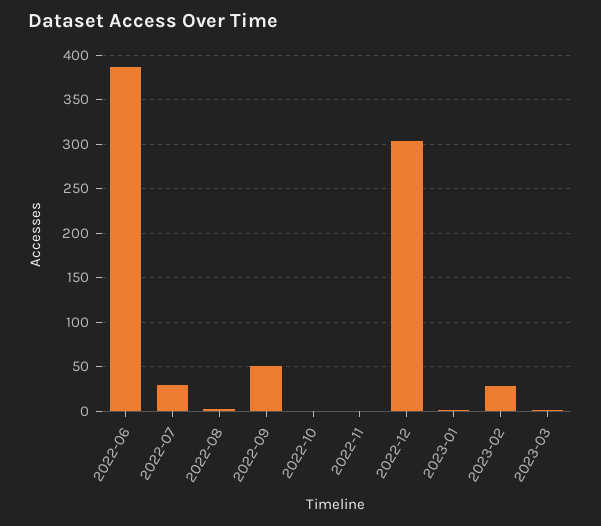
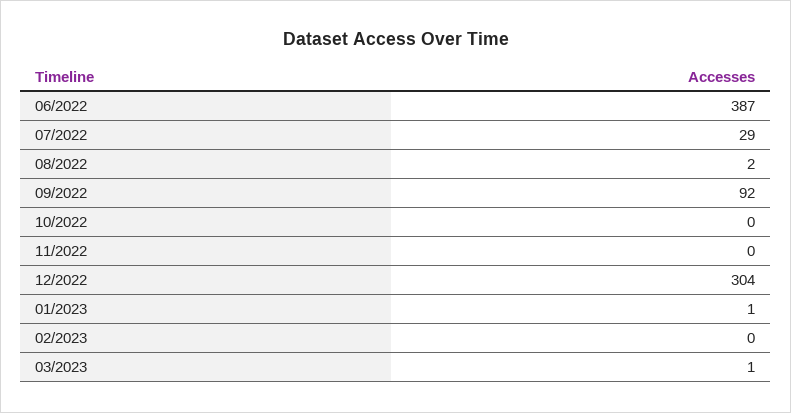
2022-09: 50 -> 92
2023-02: 30 -> 0

